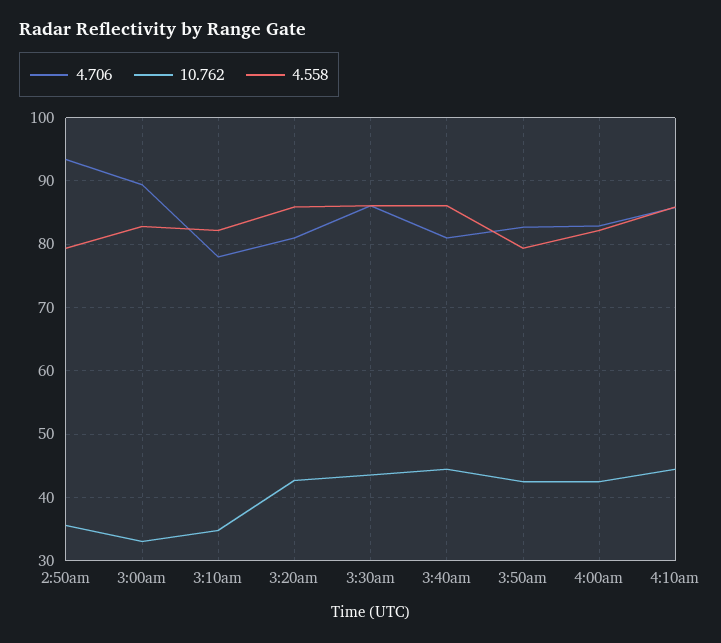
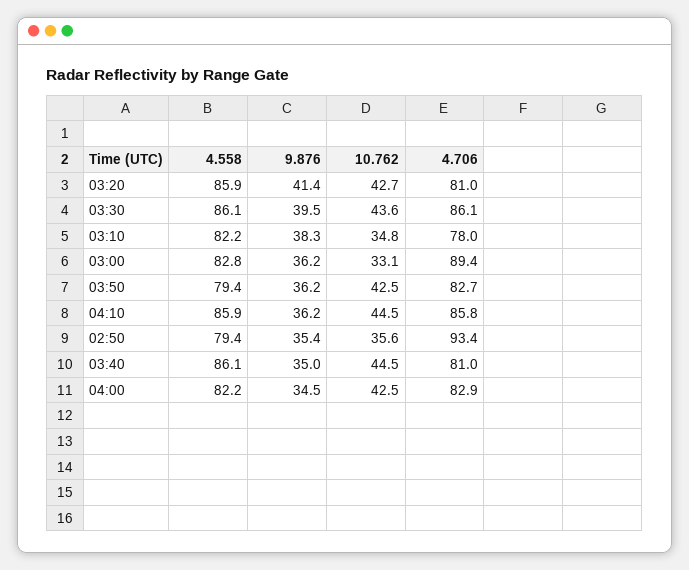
9.876, 3:20am: none -> 41.4
9.876, 3:30am: none -> 39.5
9.876, 3:10am: none -> 38.3
9.876, 3:00am: none -> 36.2
9.876, 3:50am: none -> 36.2
9.876, 4:10am: none -> 36.2
9.876, 2:50am: none -> 35.4
9.876, 3:40am: none -> 35
9.876, 4:00am: none -> 34.5

